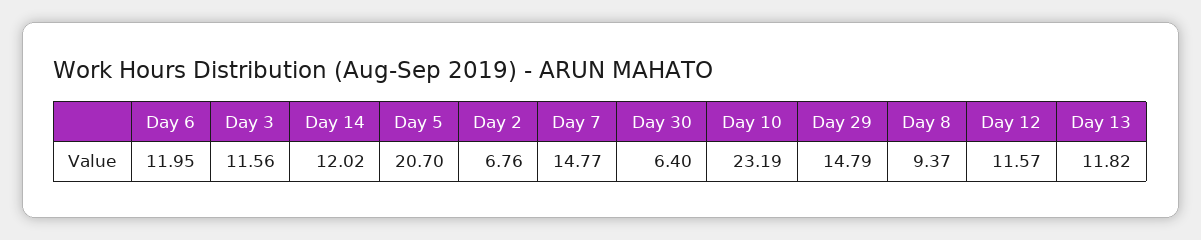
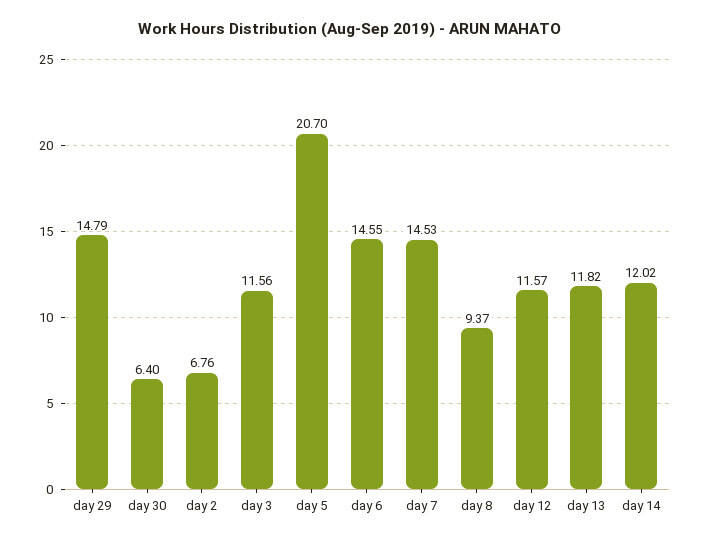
Day 6: 11.95 -> 14.55
Day 7: 14.77 -> 14.53
Day 10: 23.19 -> none

